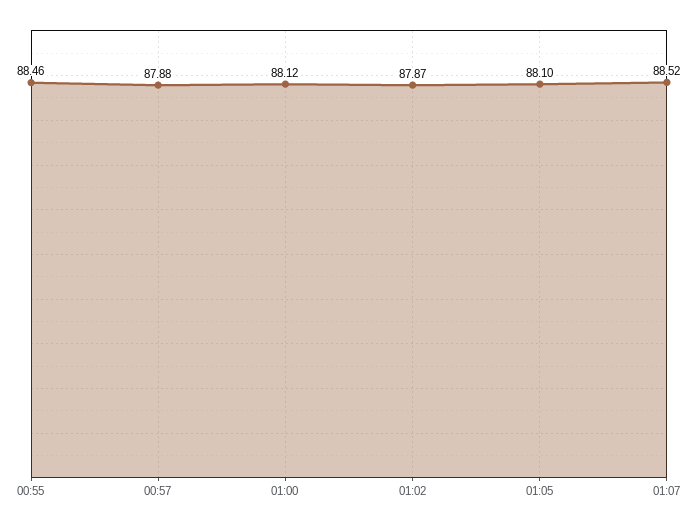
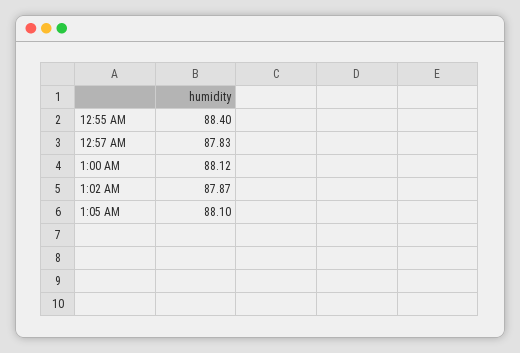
00:55: 88.46 -> 88.4
00:57: 87.88 -> 87.83
01:07: 88.52 -> none

